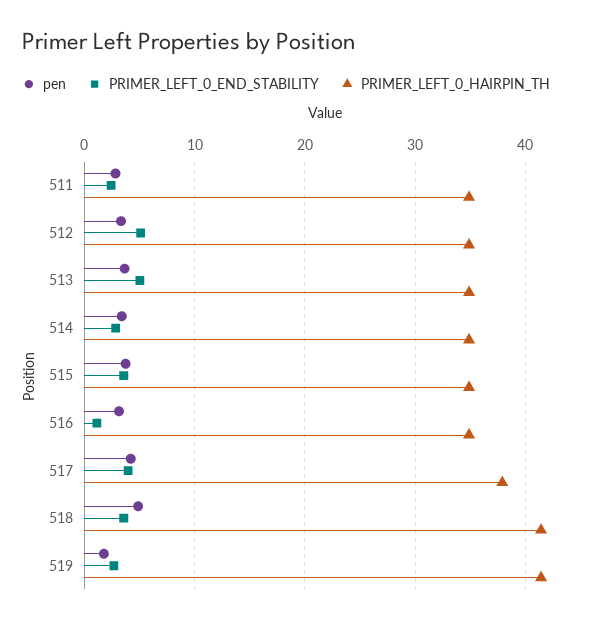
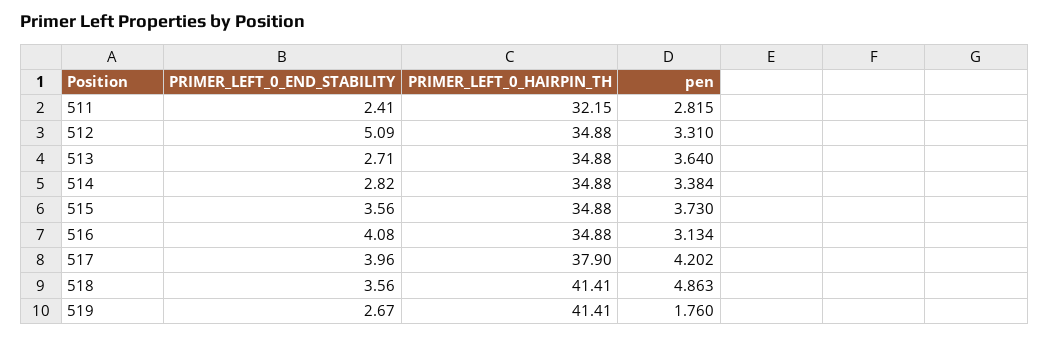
PRIMER_LEFT_0_HAIRPIN_TH, 511: 35 -> 32.15
PRIMER_LEFT_0_END_STABILITY, 513: 5 -> 2.71
PRIMER_LEFT_0_END_STABILITY, 516: 1 -> 4.08

